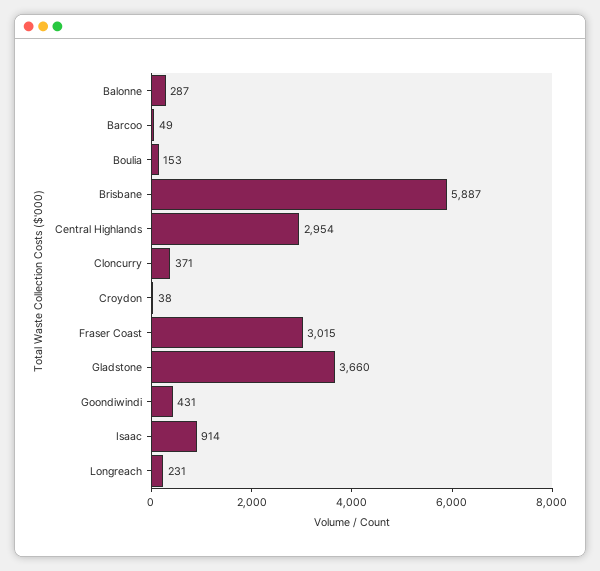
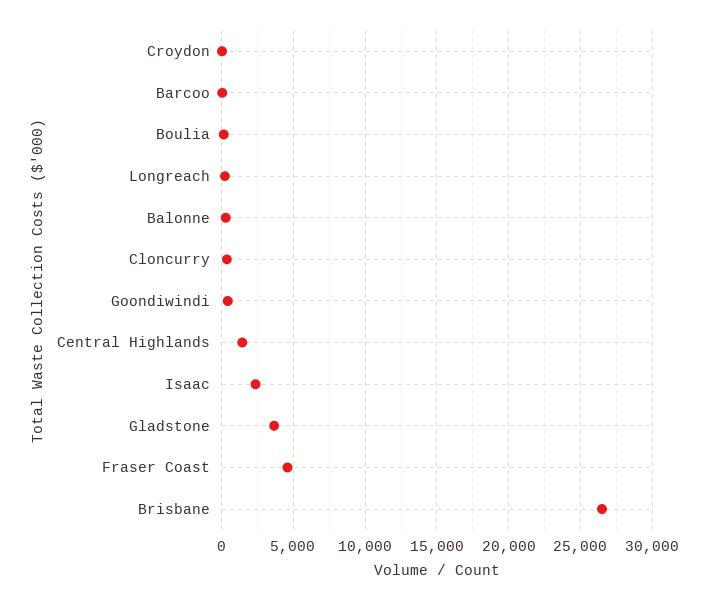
Brisbane: 5887 -> 26500
Central Highlands: 2954 -> 1500
Fraser Coast: 3015 -> 4500
Isaac: 914 -> 2500

